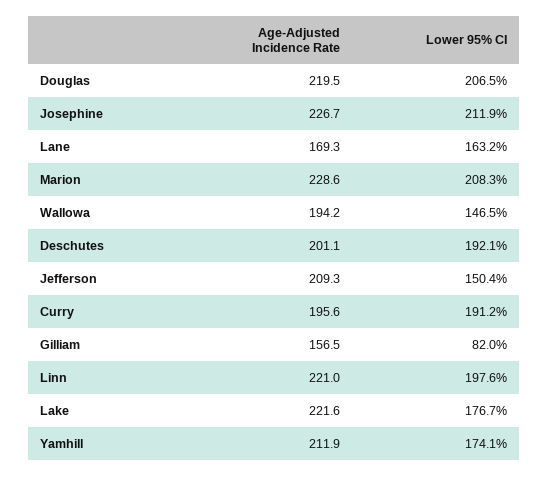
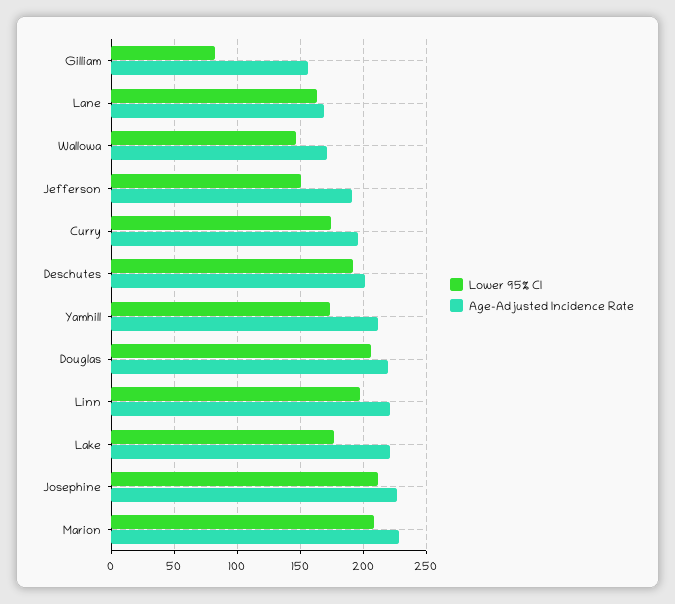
Age-Adjusted Incidence Rate, Wallowa: 194.2 -> 170
Age-Adjusted Incidence Rate, Jefferson: 209.3 -> 190
Lower 95% CI, Curry: 191.2 -> 175

